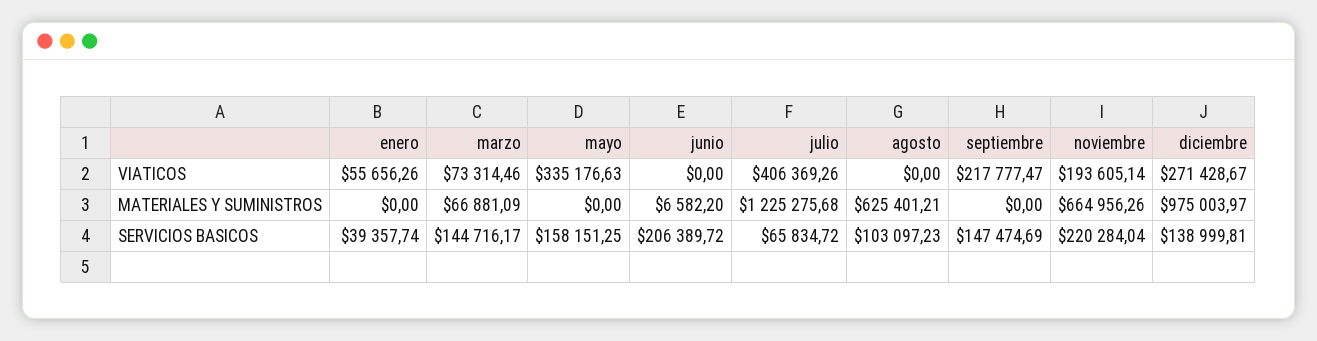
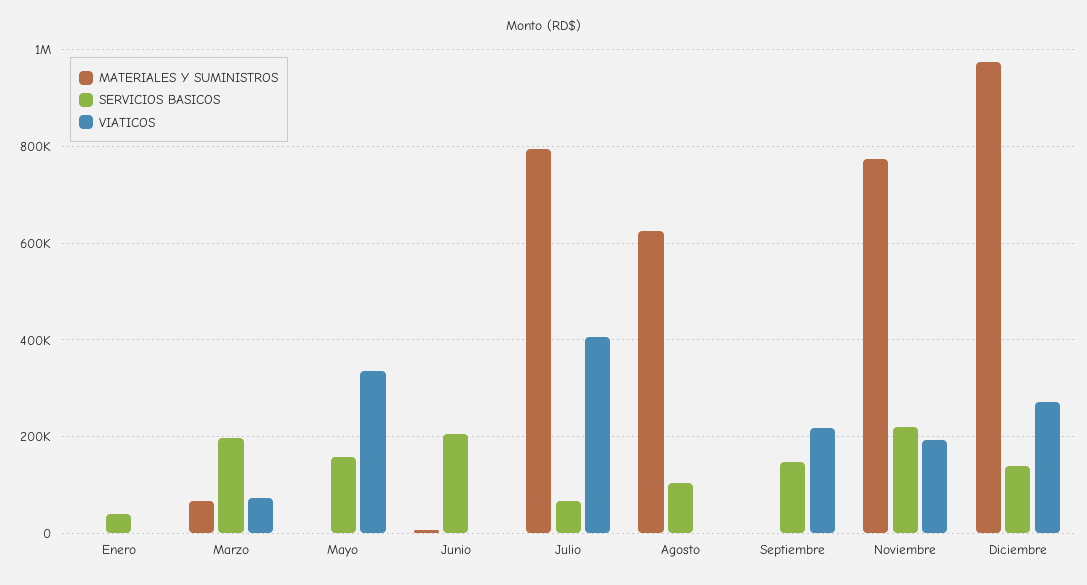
VIATICOS, enero: 55656.26 -> 0
MATERIALES Y SUMINISTROS, julio: 1225275.68 -> 800000
MATERIALES Y SUMINISTROS, noviembre: 664956.26 -> 780000
SERVICIOS BASICOS, marzo: 144716.17 -> 200000

